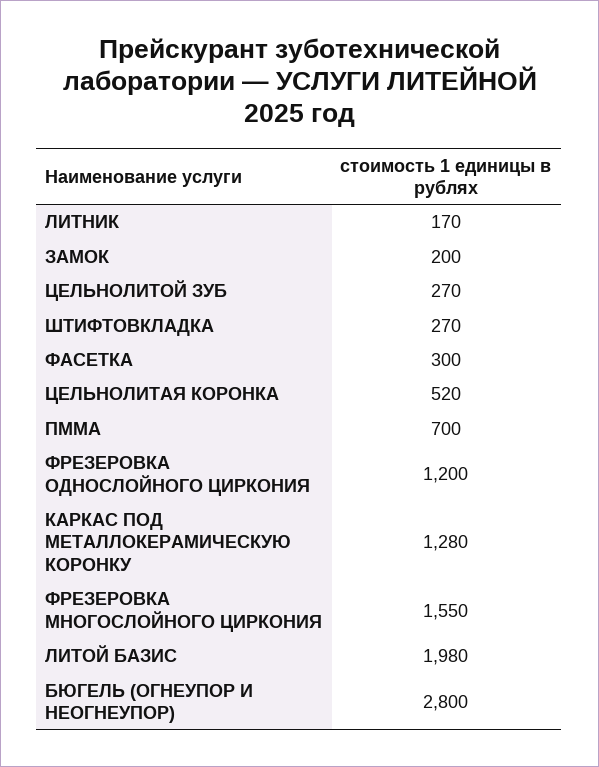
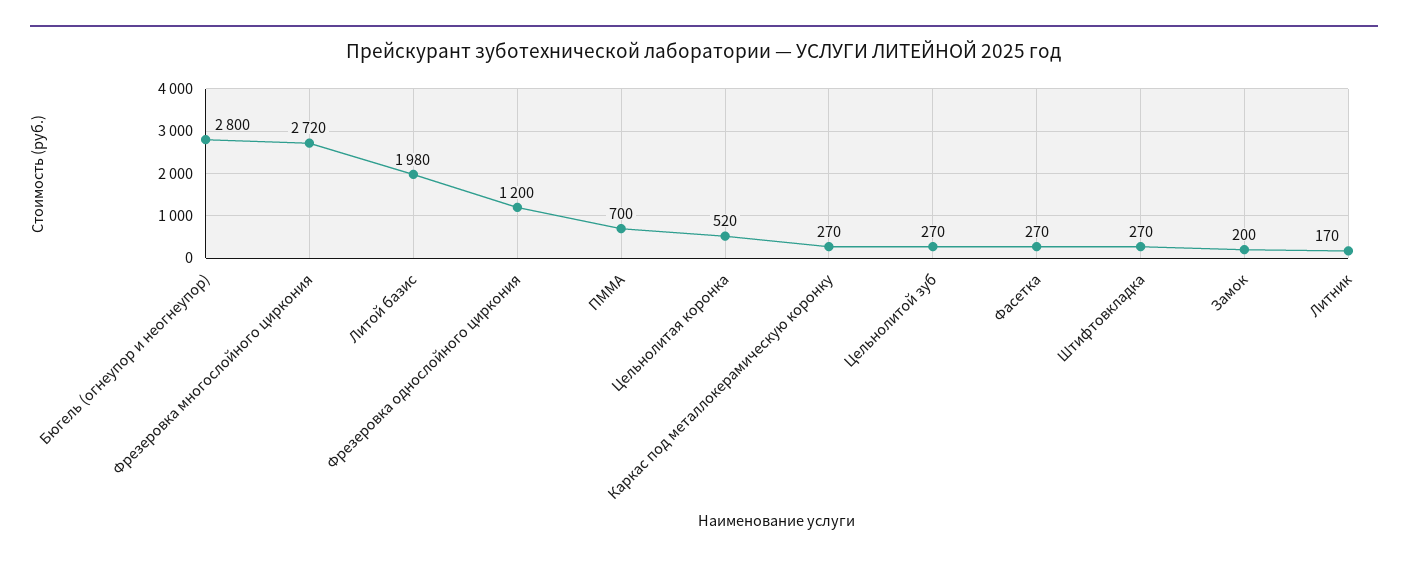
ФАСЕТКА: 300 -> 270
КАРКАС ПОД МЕТАЛЛОКЕРАМИЧЕСКУЮ КОРОНКУ: 1280 -> 270
ФРЕЗЕРОВКА МНОГОСЛОЙНОГО ЦИРКОНИЯ: 1550 -> 2720

